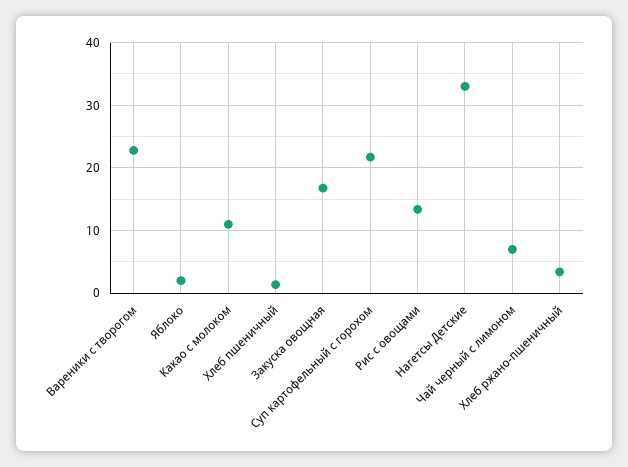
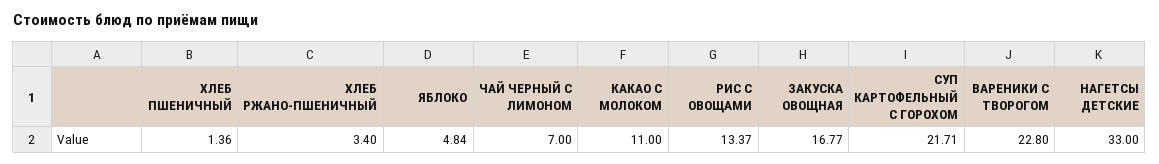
Яблоко: 2 -> 4.84

